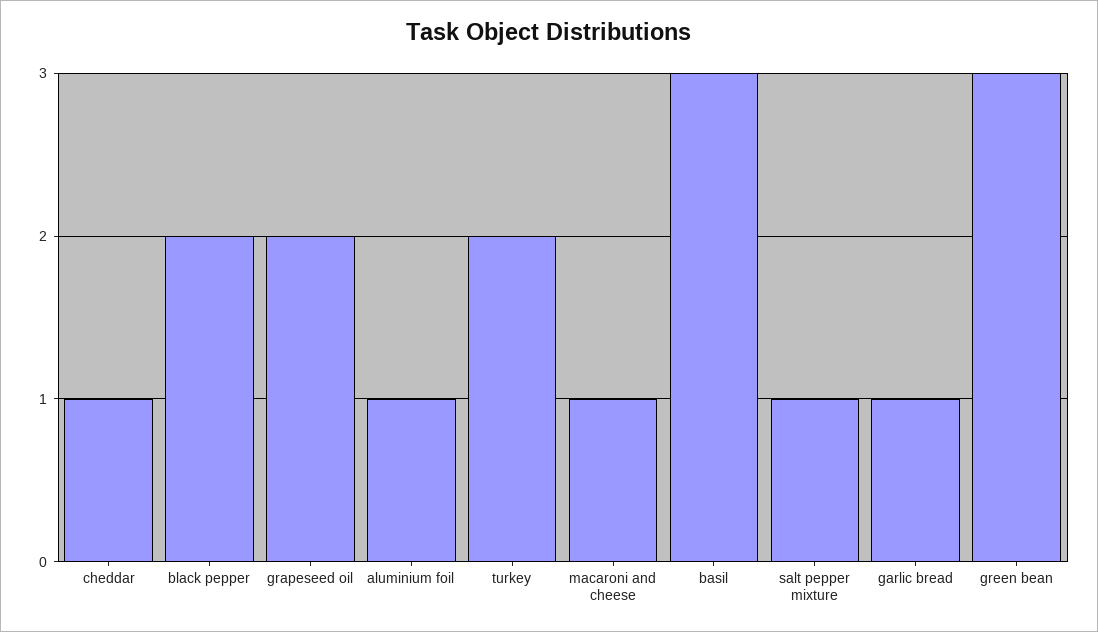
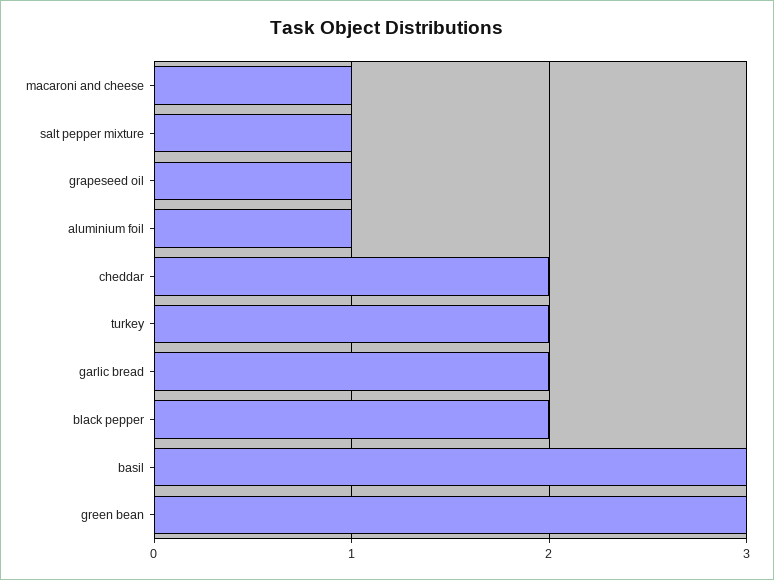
cheddar: 1 -> 2
grapeseed oil: 2 -> 1
garlic bread: 1 -> 2

